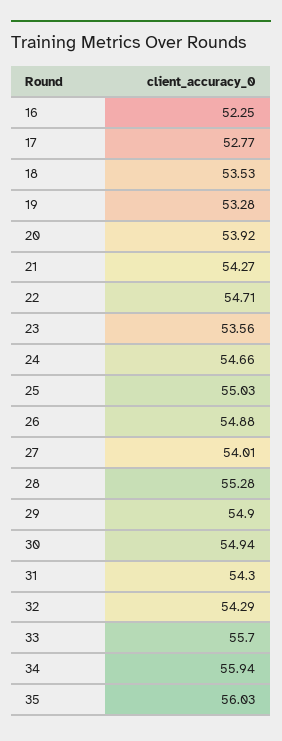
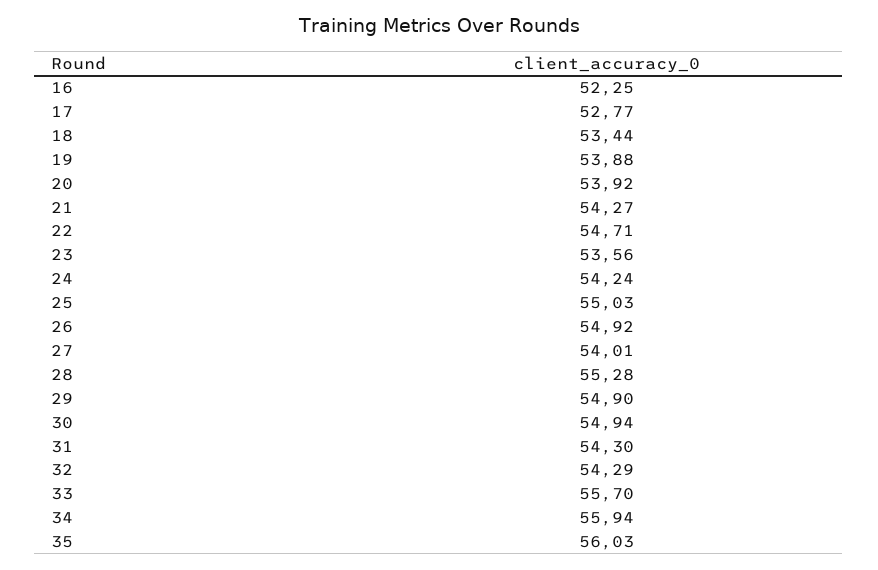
18: 53.53 -> 53.44
19: 53.28 -> 53.88
24: 54.66 -> 54.24
26: 54.88 -> 54.92

